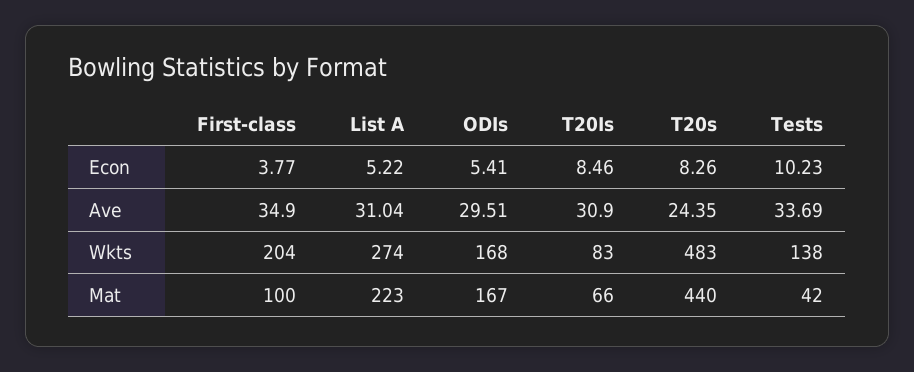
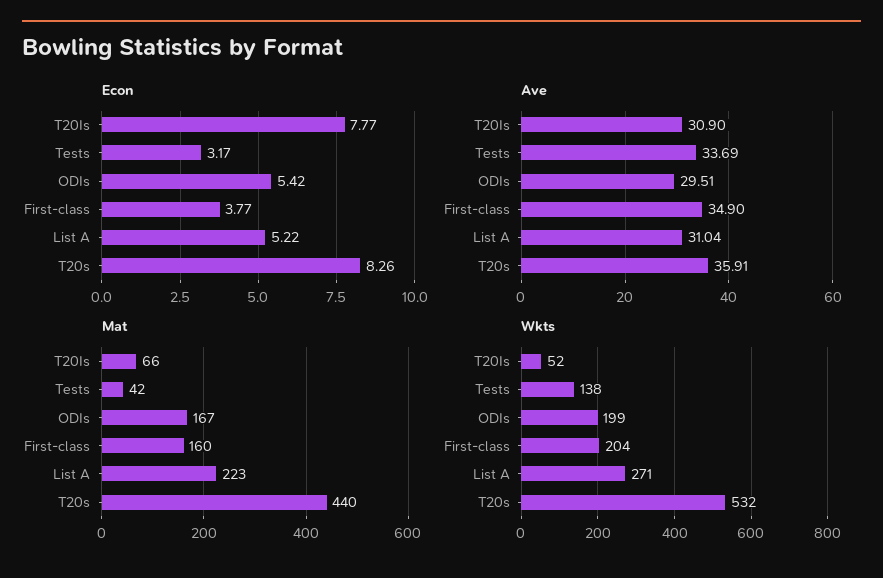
Econ, ODIs: 5.41 -> 5.42
Econ, T20Is: 8.46 -> 7.77
Econ, Tests: 10.23 -> 3.17
Ave, T20s: 24.35 -> 35.91
Wkts, List A: 274 -> 271
Wkts, ODIs: 168 -> 199
Wkts, T20Is: 83 -> 52
Wkts, T20s: 483 -> 532
Mat, First-class: 100 -> 160

